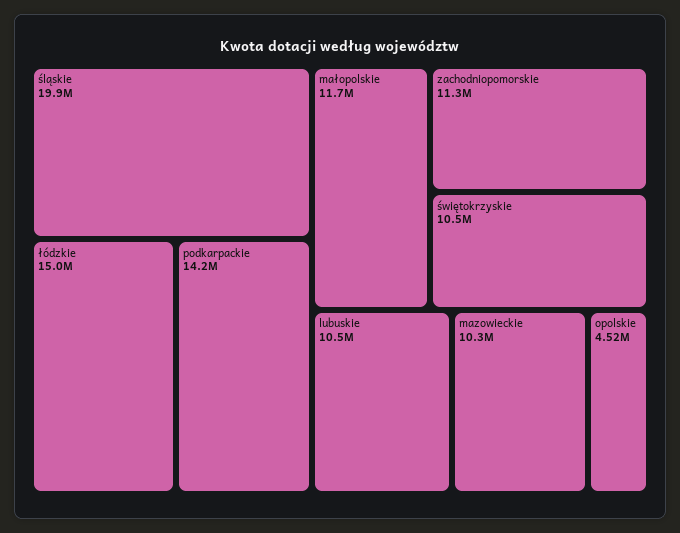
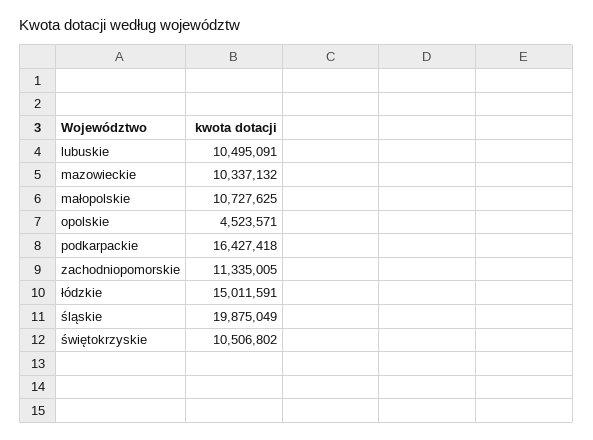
podkarpackie: 14200000 -> 16427418
małopolskie: 11700000 -> 10727625

